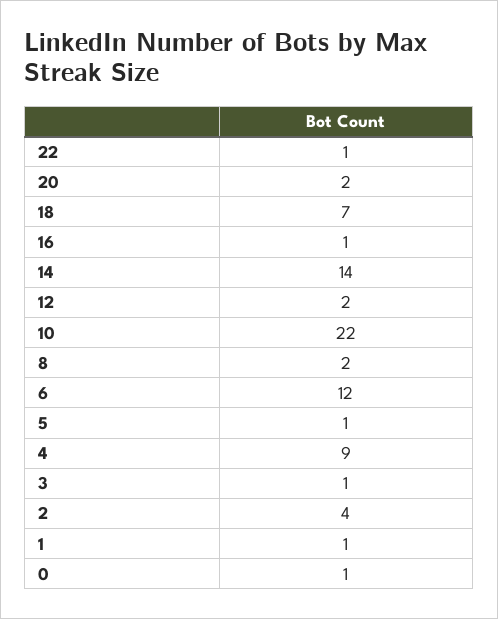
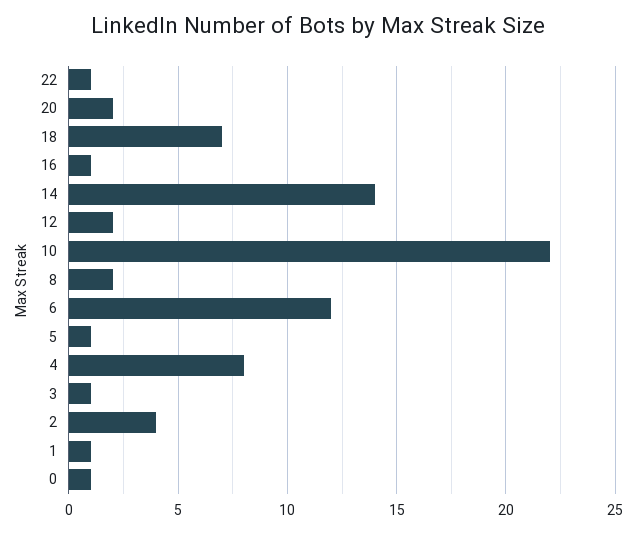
4: 9 -> 8

